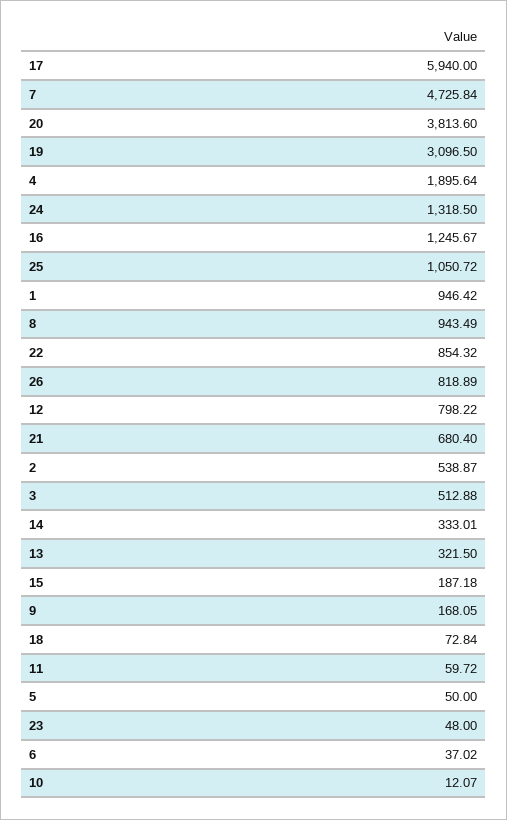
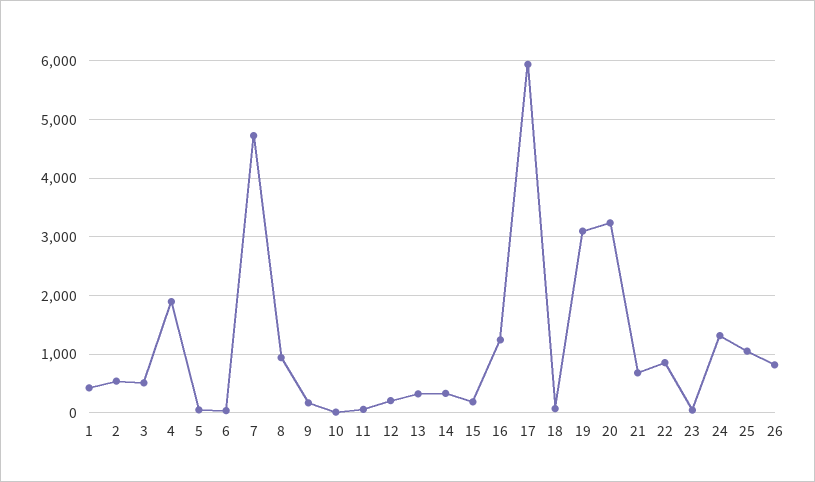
20: 3813.6 -> 3200
1: 946.42 -> 400
12: 798.22 -> 200

